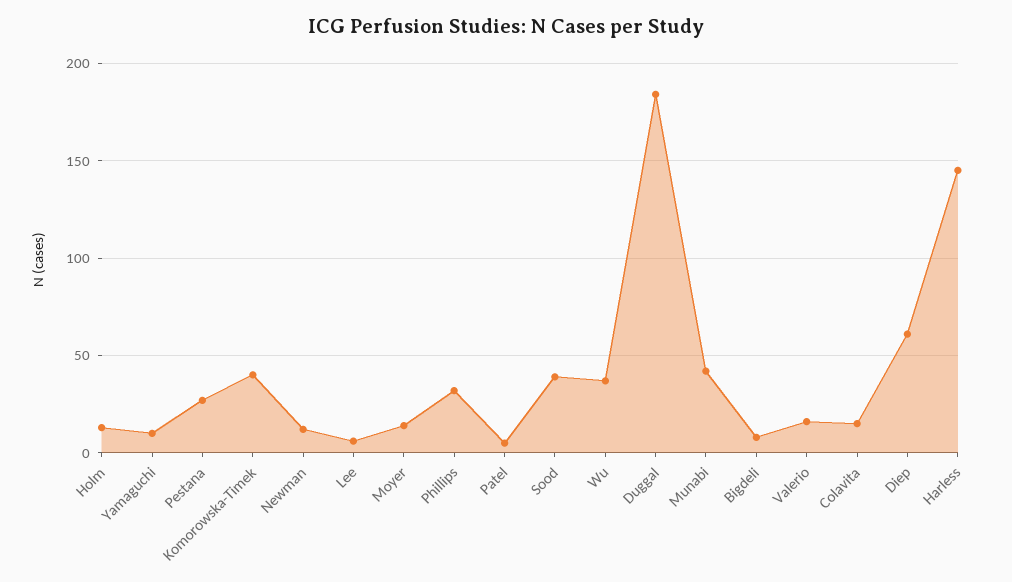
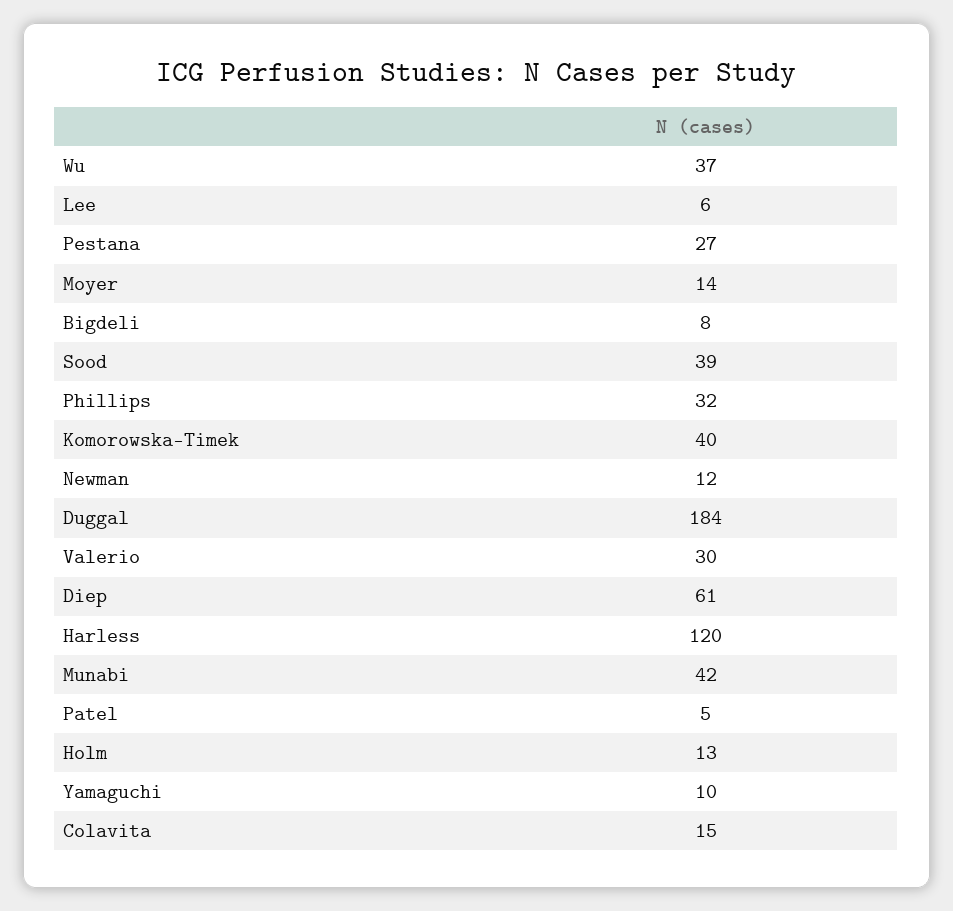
Valerio: 15 -> 30
Harless: 145 -> 120

